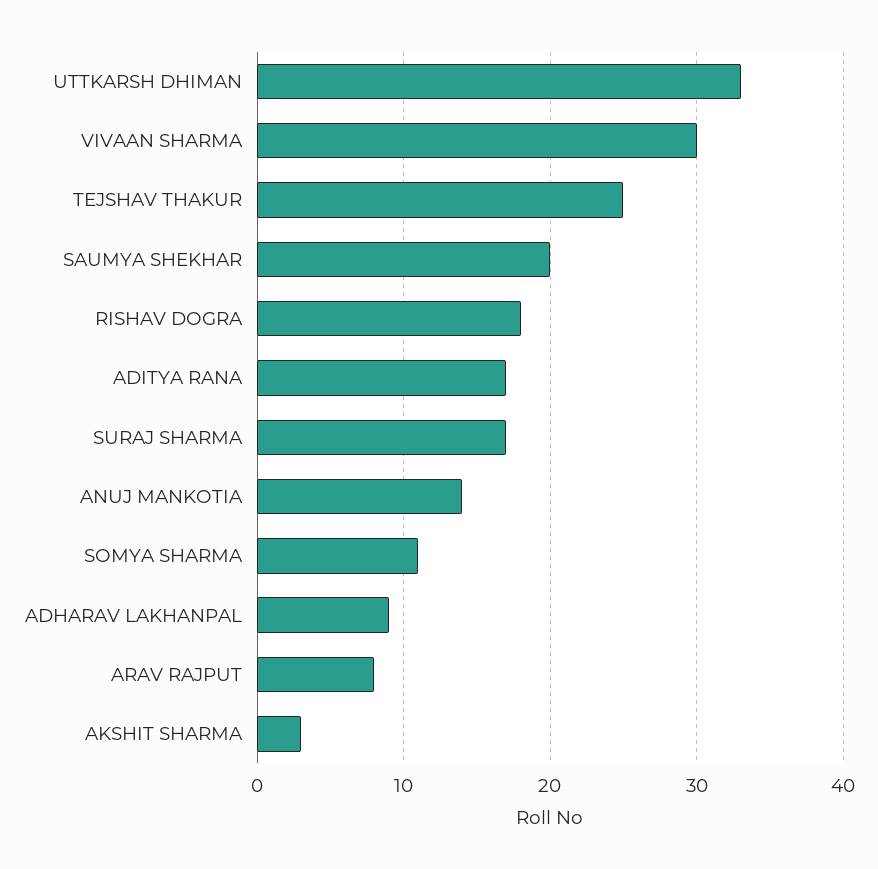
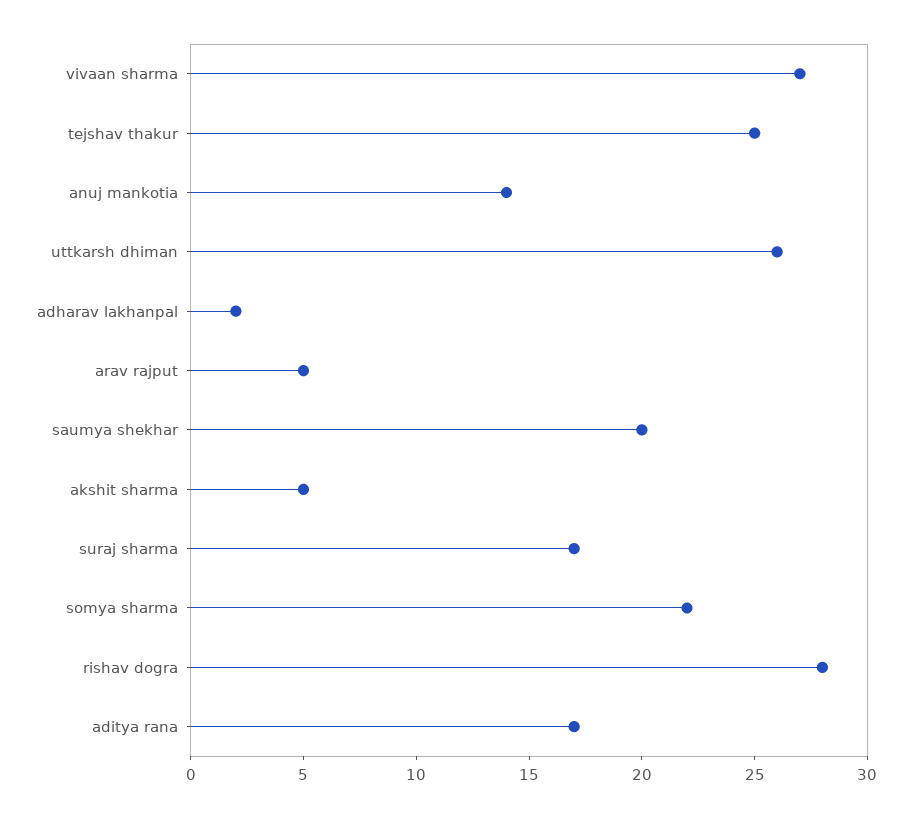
UTTKARSH DHIMAN: 33 -> 26
VIVAAN SHARMA: 30 -> 27
RISHAV DOGRA: 18 -> 28
SOMYA SHARMA: 11 -> 22
ADHARAV LAKHANPAL: 9 -> 2
ARAV RAJPUT: 8 -> 5
AKSHIT SHARMA: 3 -> 5

